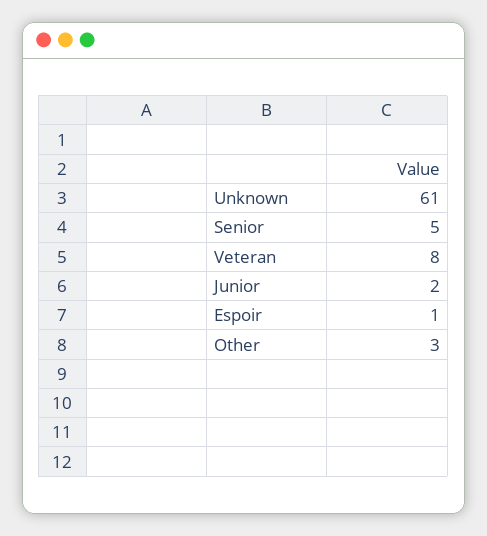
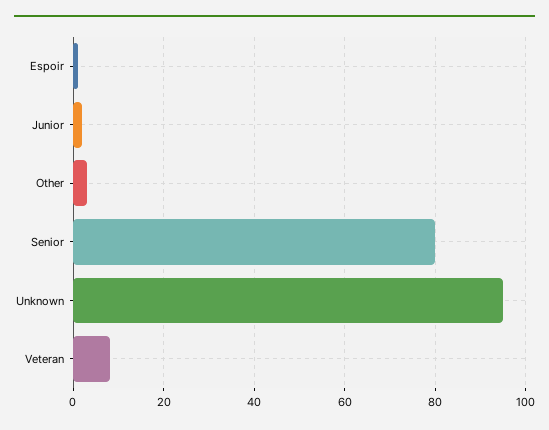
Unknown: 61 -> 95
Senior: 5 -> 80

